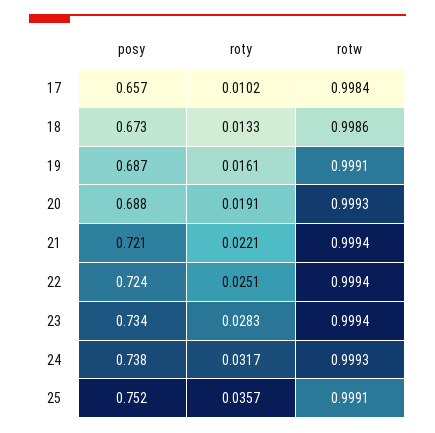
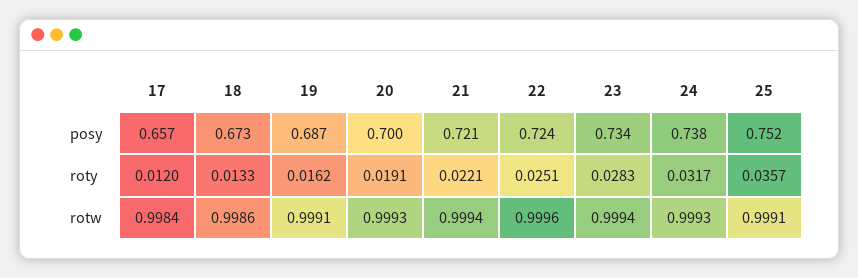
roty, 17: 0.0102 -> 0.012
roty, 19: 0.0161 -> 0.0162
posy, 20: 0.688 -> 0.7
rotw, 22: 0.9994 -> 0.9996

